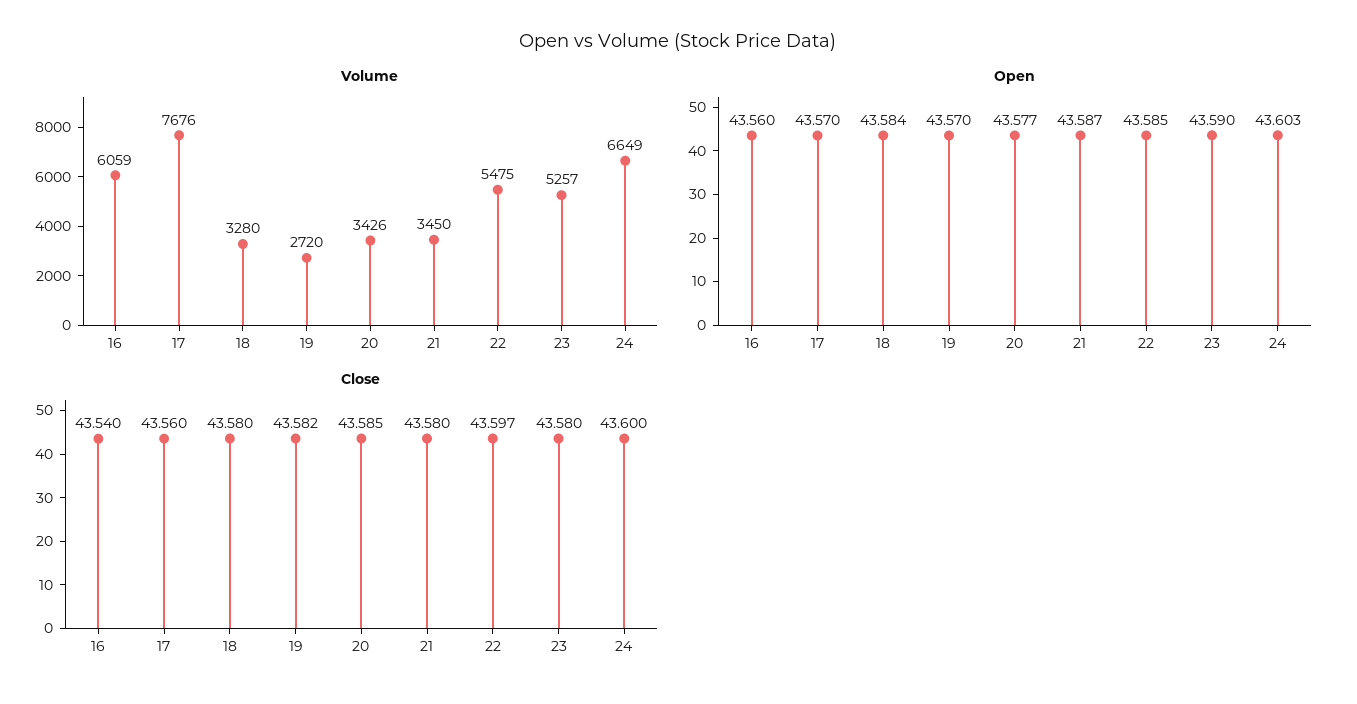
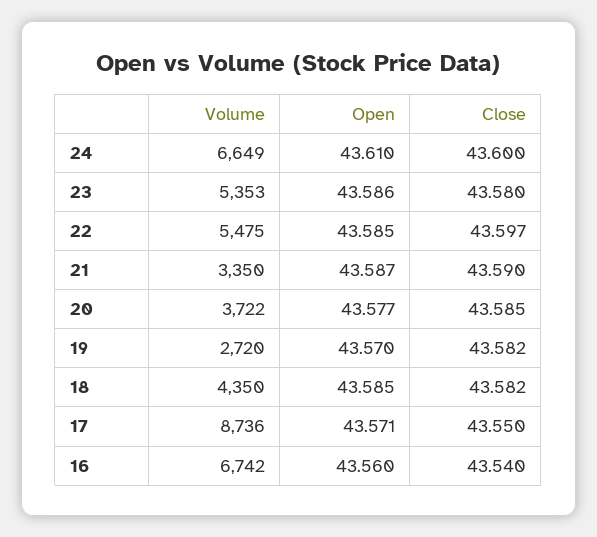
Volume, 16: 6059 -> 6742
Volume, 17: 7676 -> 8736
Volume, 18: 3280 -> 4350
Volume, 20: 3426 -> 3722
Volume, 21: 3450 -> 3350
Volume, 23: 5257 -> 5353
Open, 17: 43.57 -> 43.571
Open, 18: 43.584 -> 43.585
Open, 23: 43.59 -> 43.586
Open, 24: 43.603 -> 43.61
Close, 17: 43.56 -> 43.55
Close, 18: 43.58 -> 43.582
Close, 21: 43.58 -> 43.59

